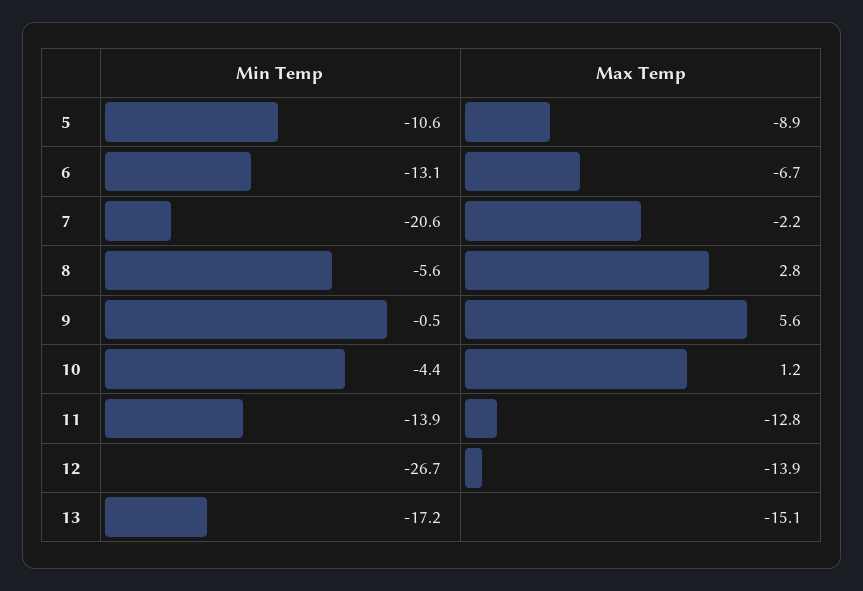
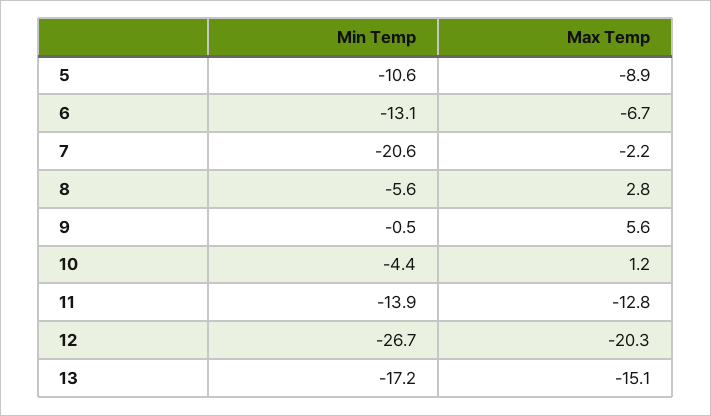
Max Temp, 12: -13.9 -> -20.3

